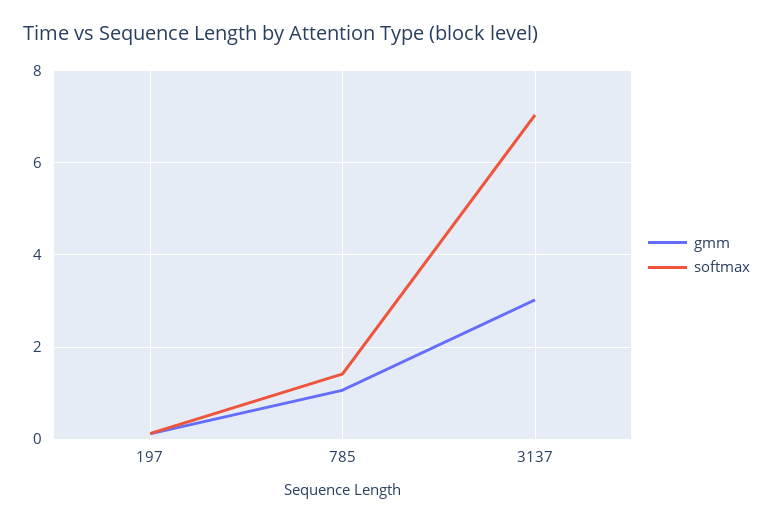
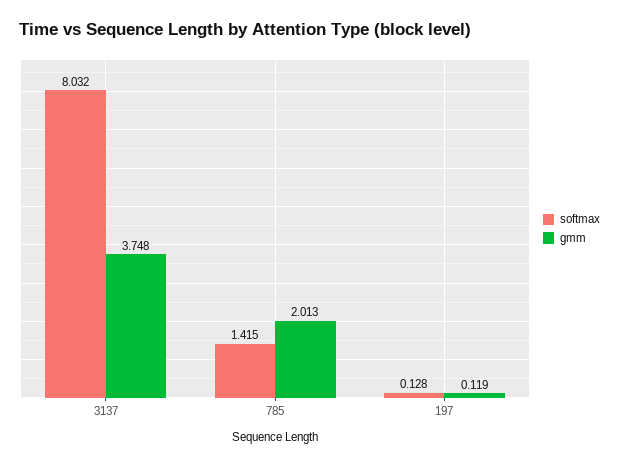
gmm, 785: 1 -> 2.013
gmm, 3137: 3 -> 3.748
softmax, 3137: 7 -> 8.032

